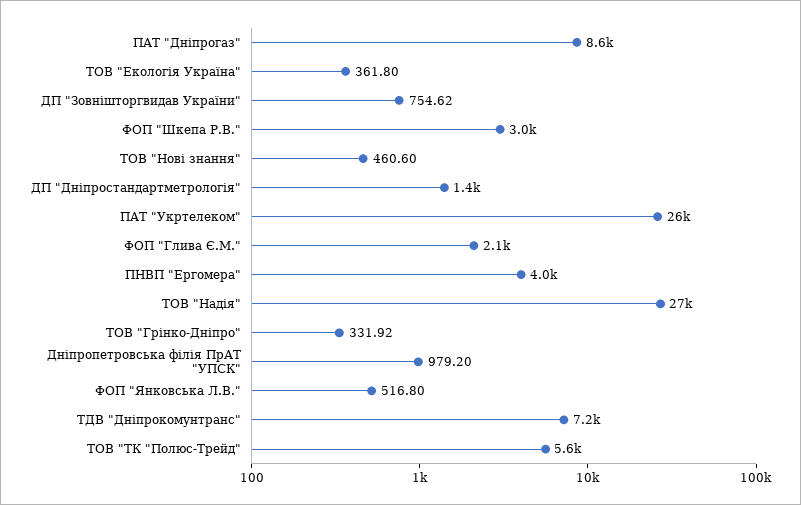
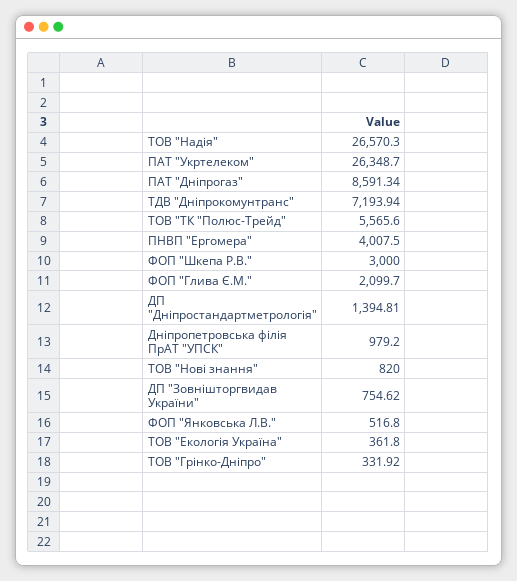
ТОВ "Нові знання": 460.6 -> 820

